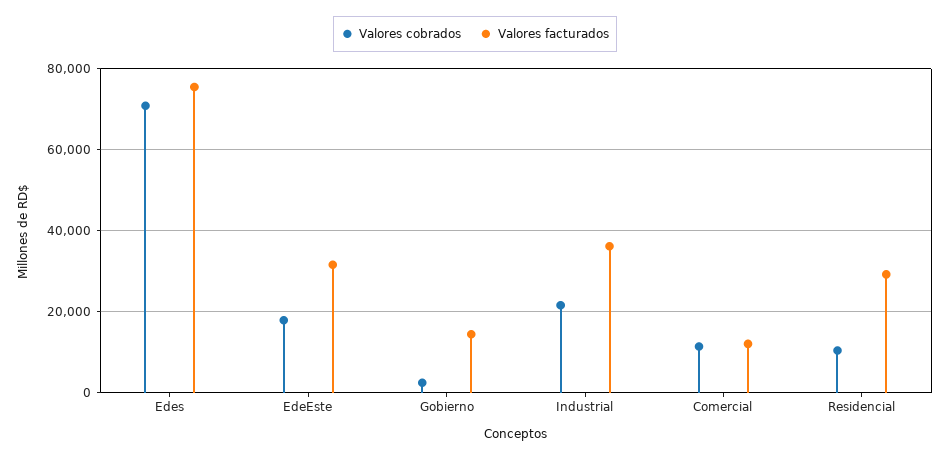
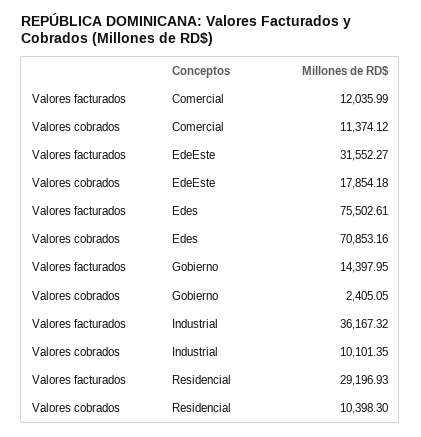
Valores cobrados, Industrial: 22000 -> 10101.35

